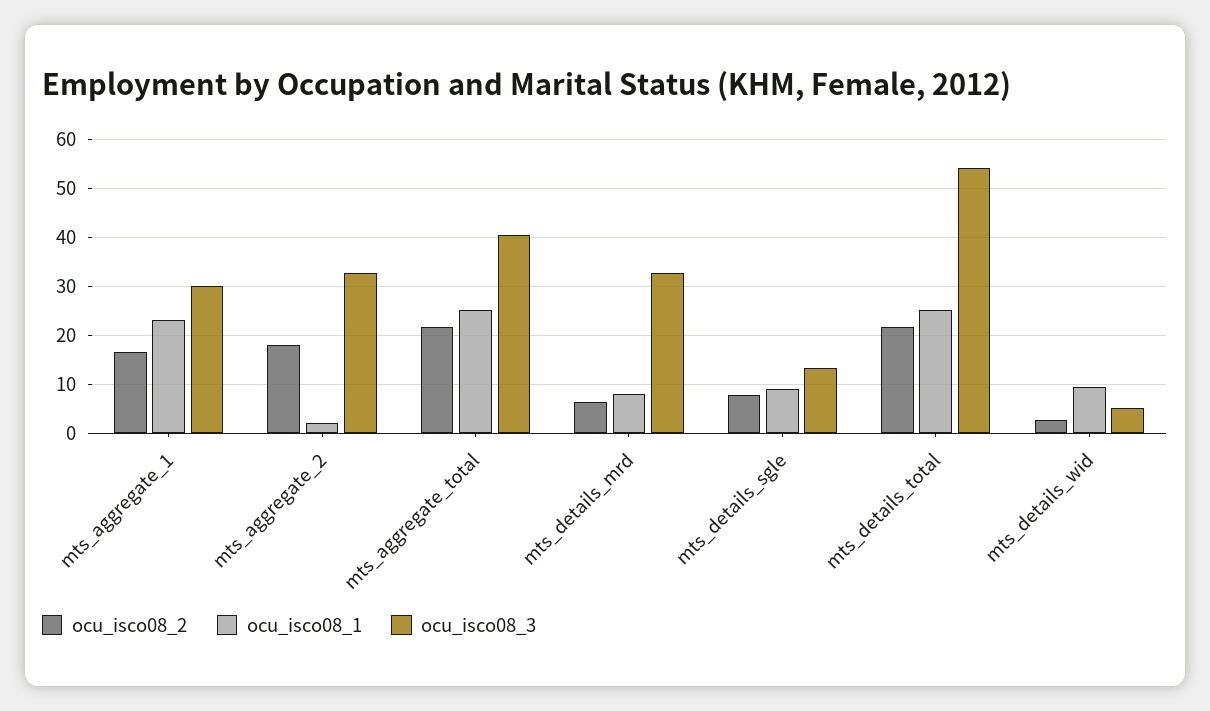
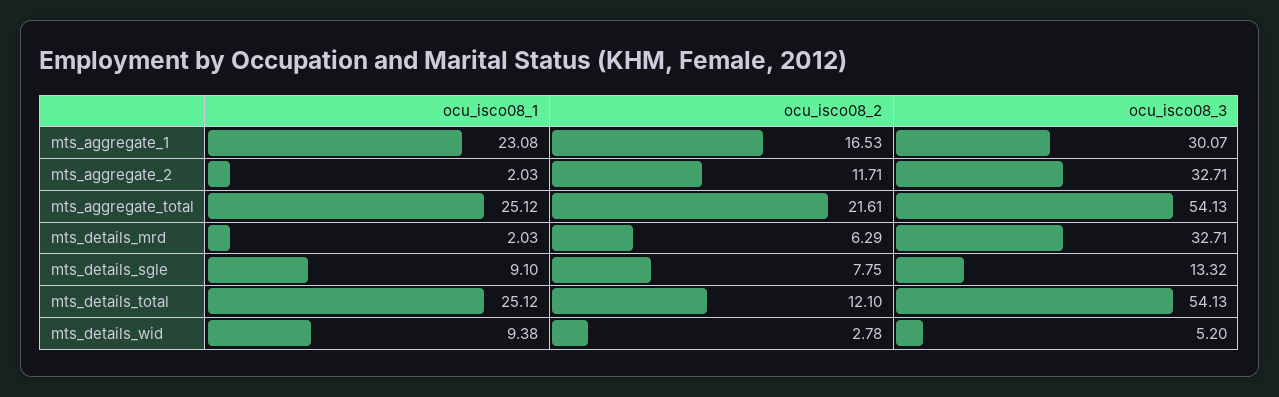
ocu_isco08_2, mts_aggregate_2: 18 -> 11.71
ocu_isco08_3, mts_aggregate_total: 40 -> 54.13
ocu_isco08_1, mts_details_mrd: 8 -> 2.03
ocu_isco08_2, mts_details_total: 22 -> 12.1

